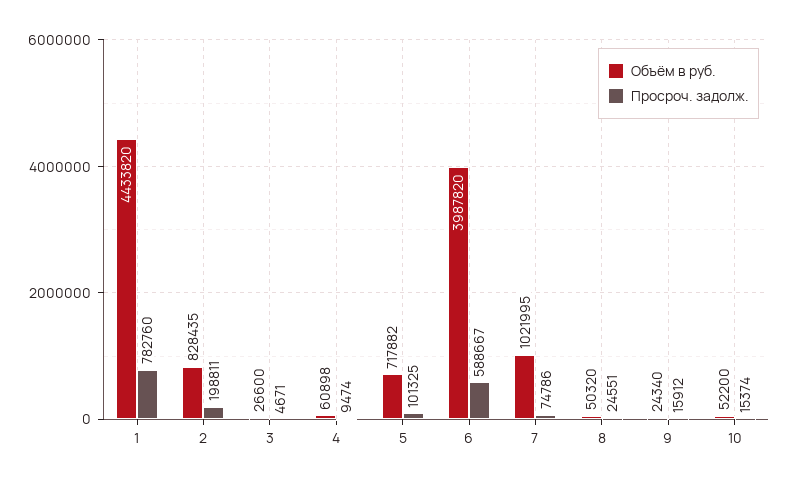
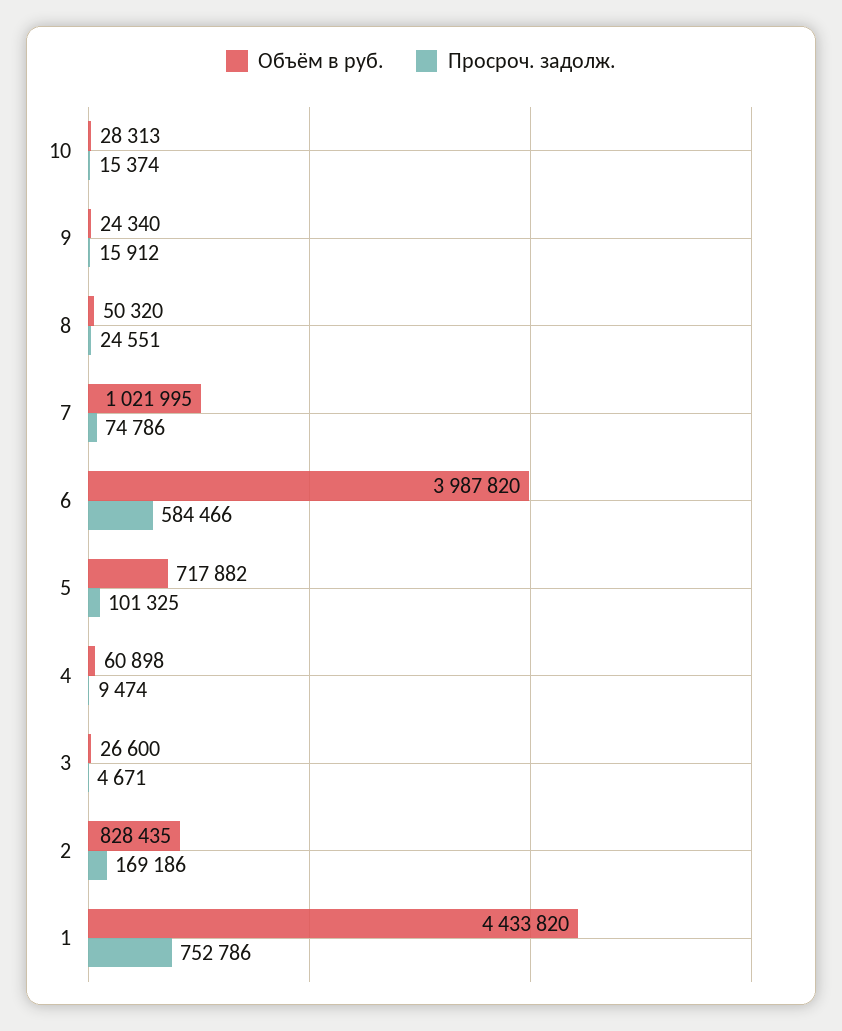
Просроч. задолж., 1: 782760 -> 752786
Просроч. задолж., 2: 198811 -> 169186
Просроч. задолж., 6: 588667 -> 584466
Объём в руб., 10: 52200 -> 28313

